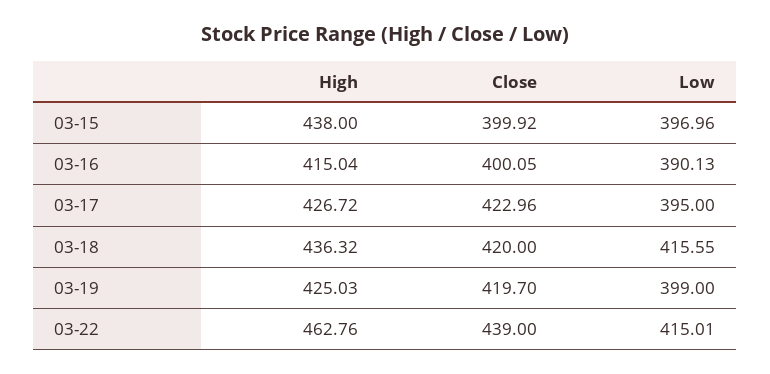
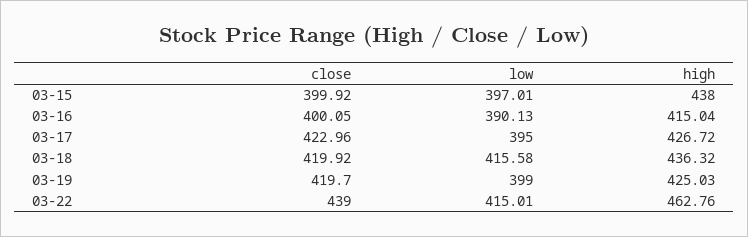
Low, 03-15: 396.96 -> 397.01
Close, 03-18: 420 -> 419.92
Low, 03-18: 415.55 -> 415.58

